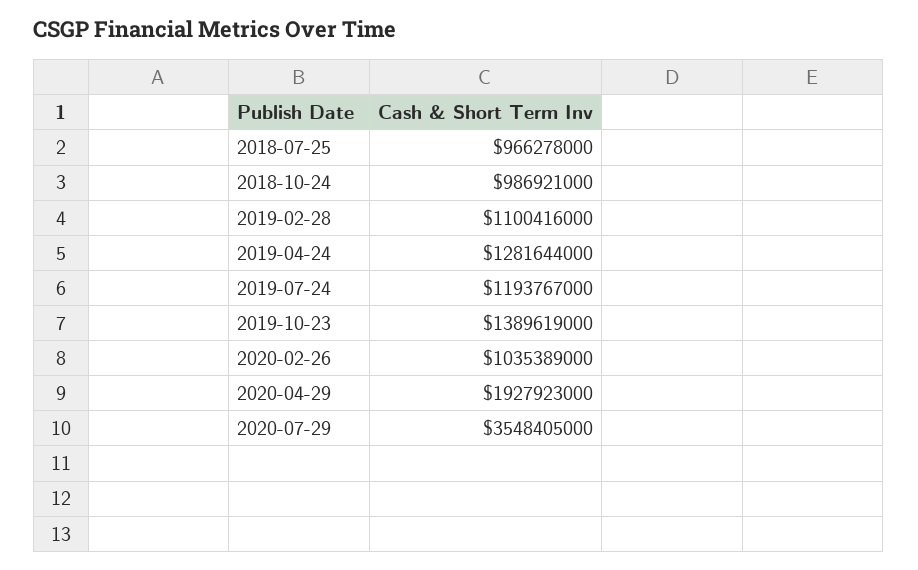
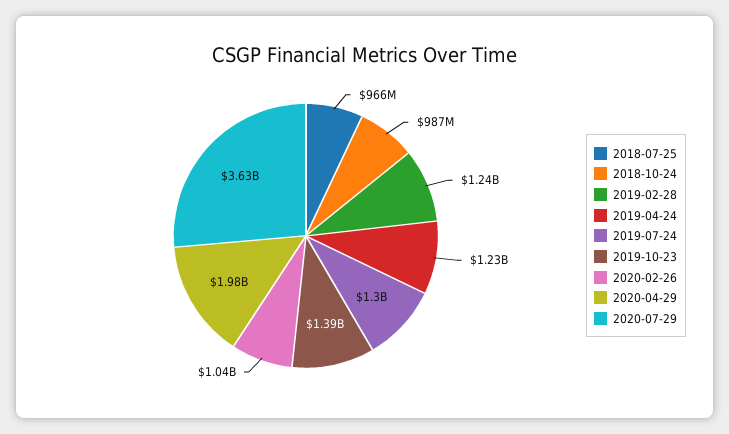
2019-02-28: 1100416000 -> 1240000000
2019-04-24: 1281644000 -> 1230000000
2019-07-24: 1193767000 -> 1300000000
2020-04-29: 1927923000 -> 1980000000
2020-07-29: 3548405000 -> 3630000000

